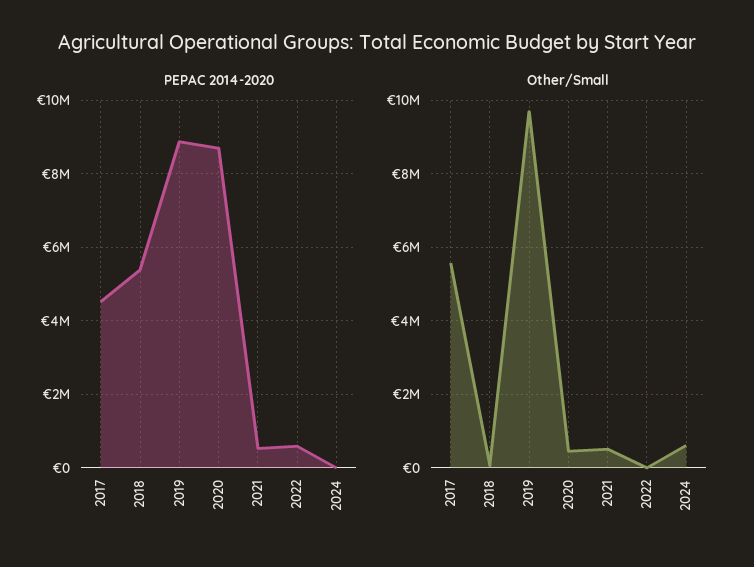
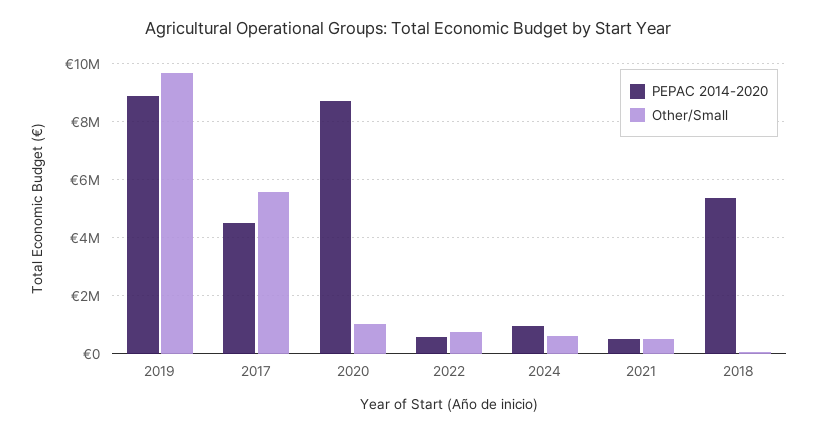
PEPAC 2014-2020, 2024: 0 -> 1000000
Other/Small, 2020: 400000 -> 1000000
Other/Small, 2022: 0 -> 750000

